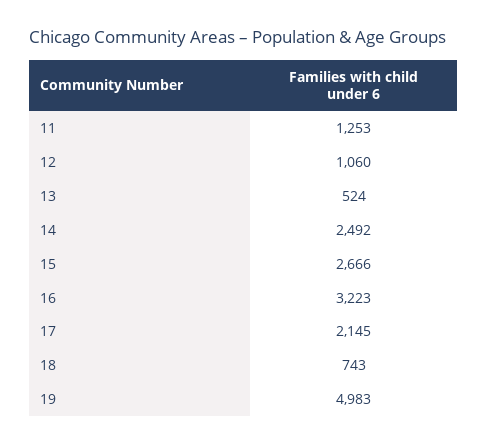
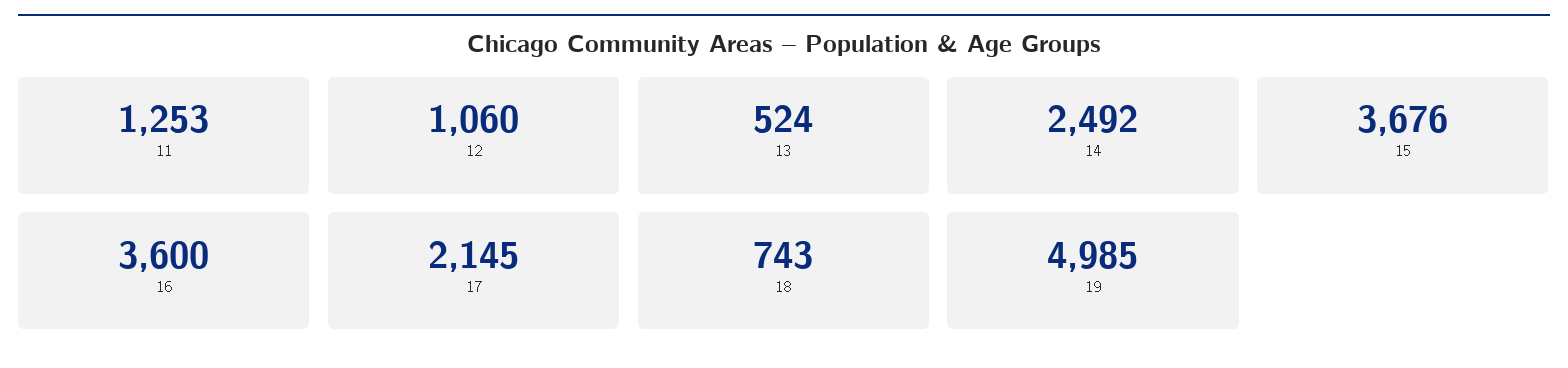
15: 2666 -> 3676
16: 3223 -> 3600
19: 4983 -> 4985

